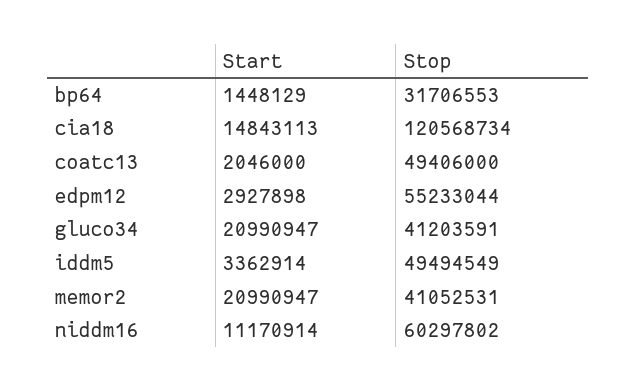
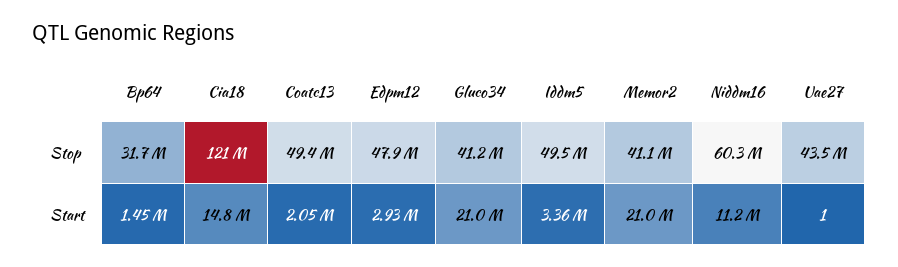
Stop, edpm12: 55233044 -> 47900000
Stop, Uae27: none -> 43500000
Start, Uae27: none -> 1

